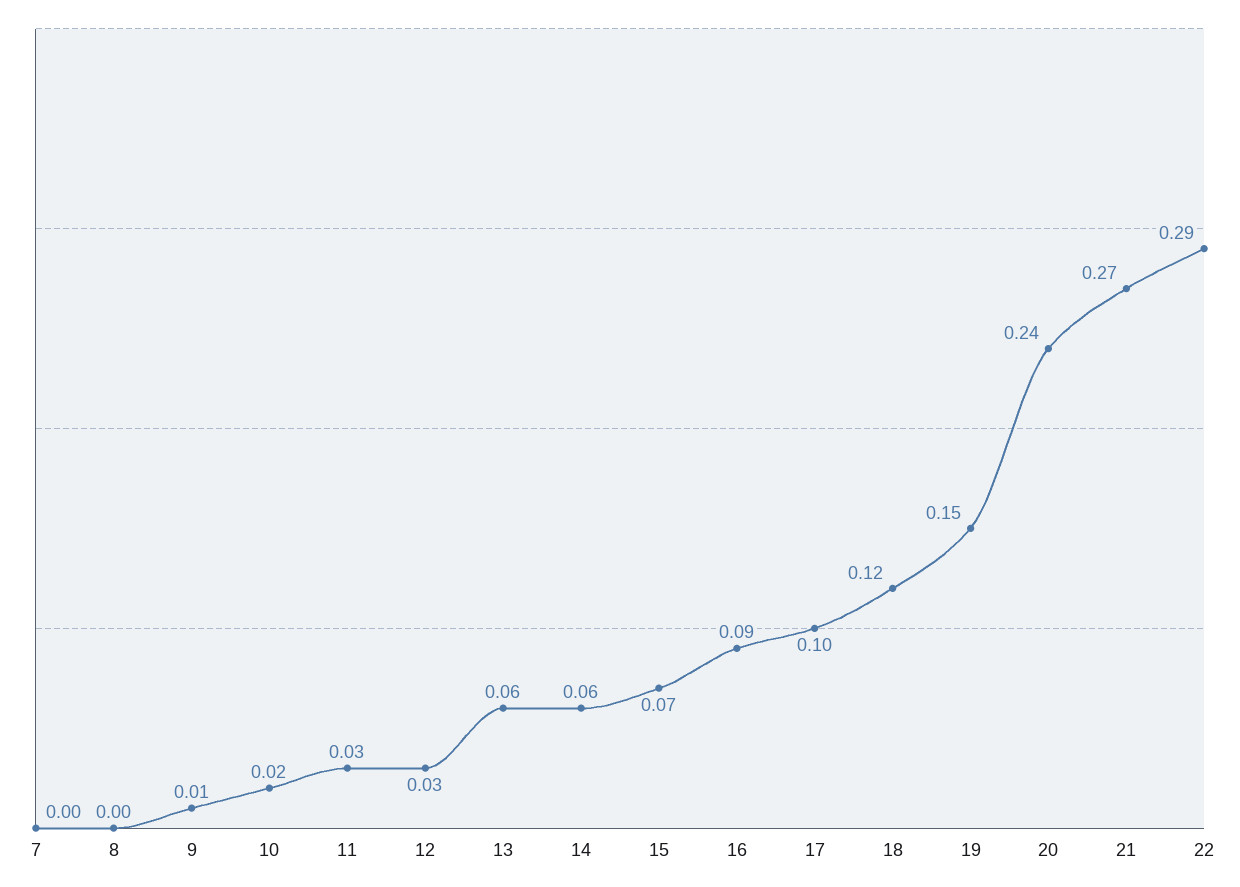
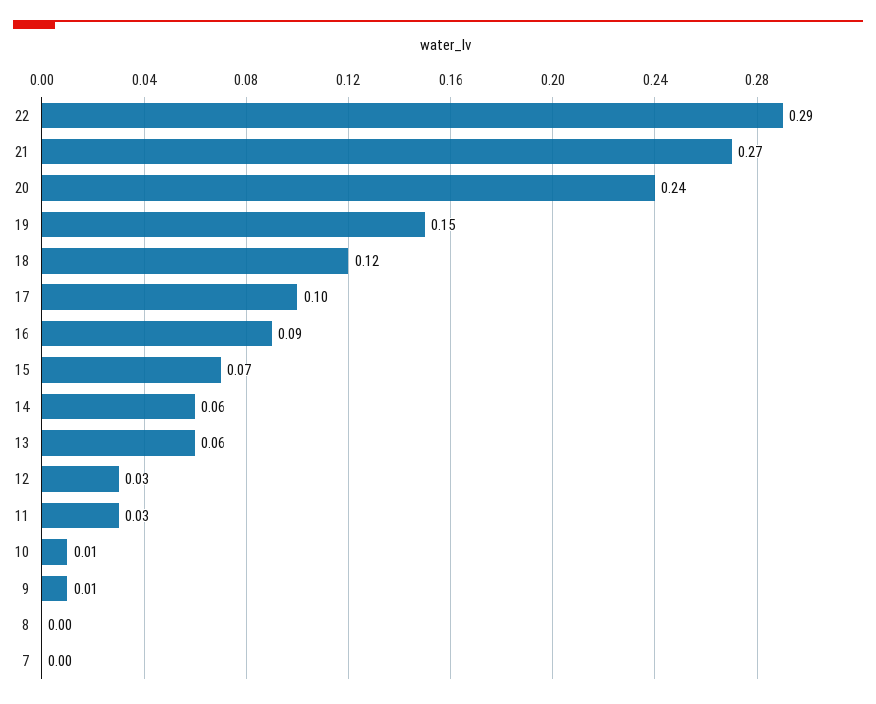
10: 0.02 -> 0.01

